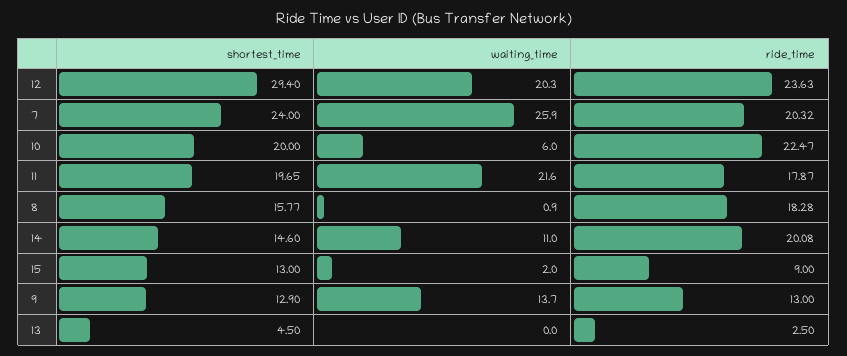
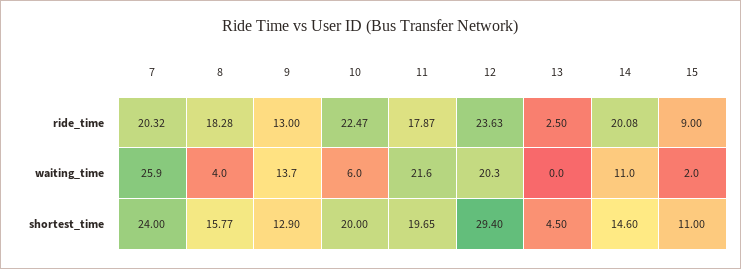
waiting_time, 8: 0.9 -> 4
shortest_time, 15: 13 -> 11

